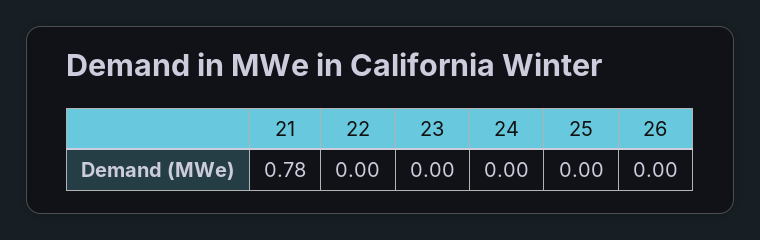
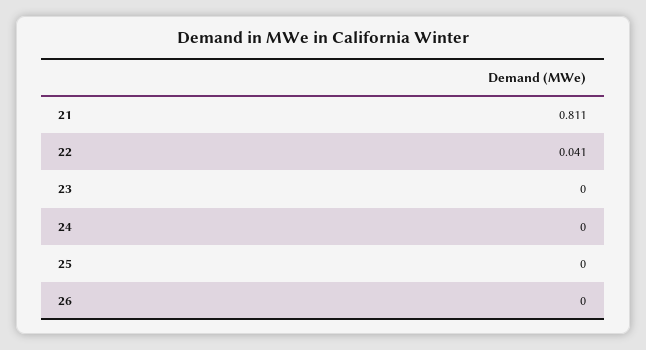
21: 0.78 -> 0.811
22: 0 -> 0.041

